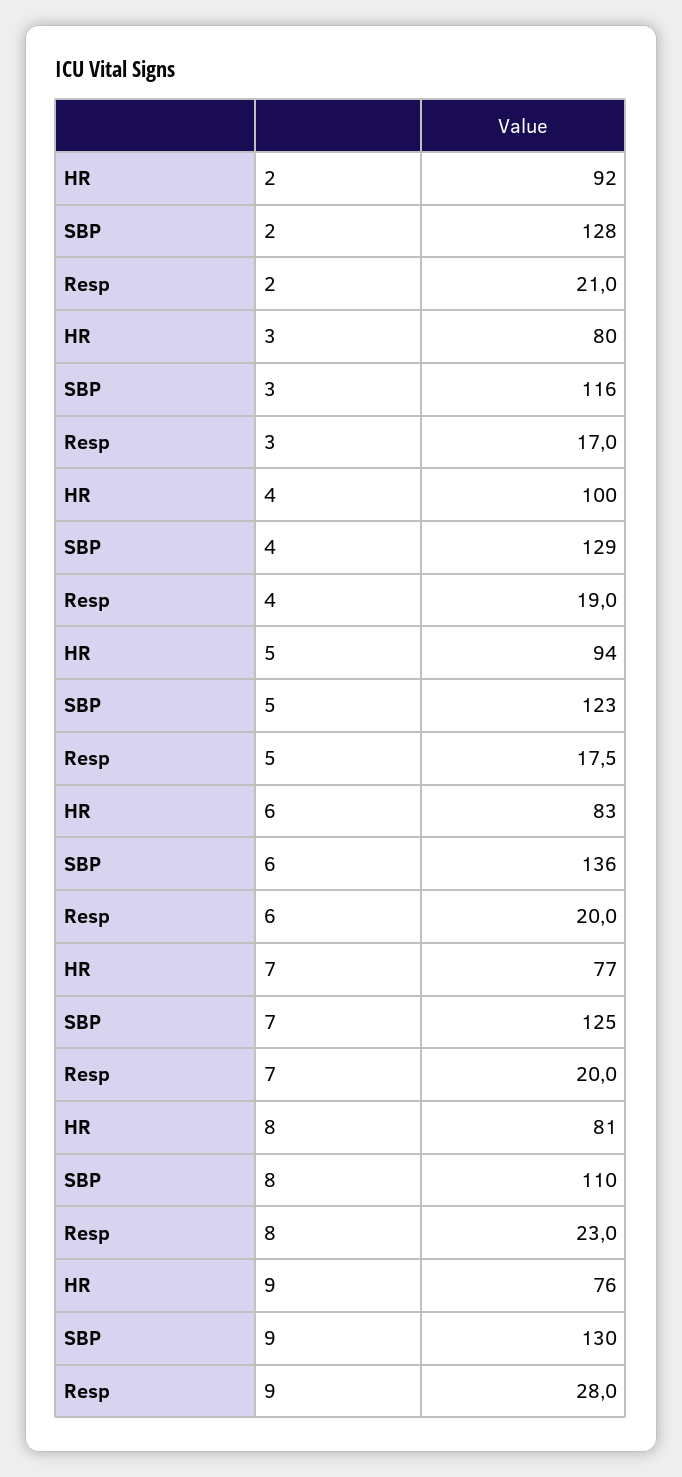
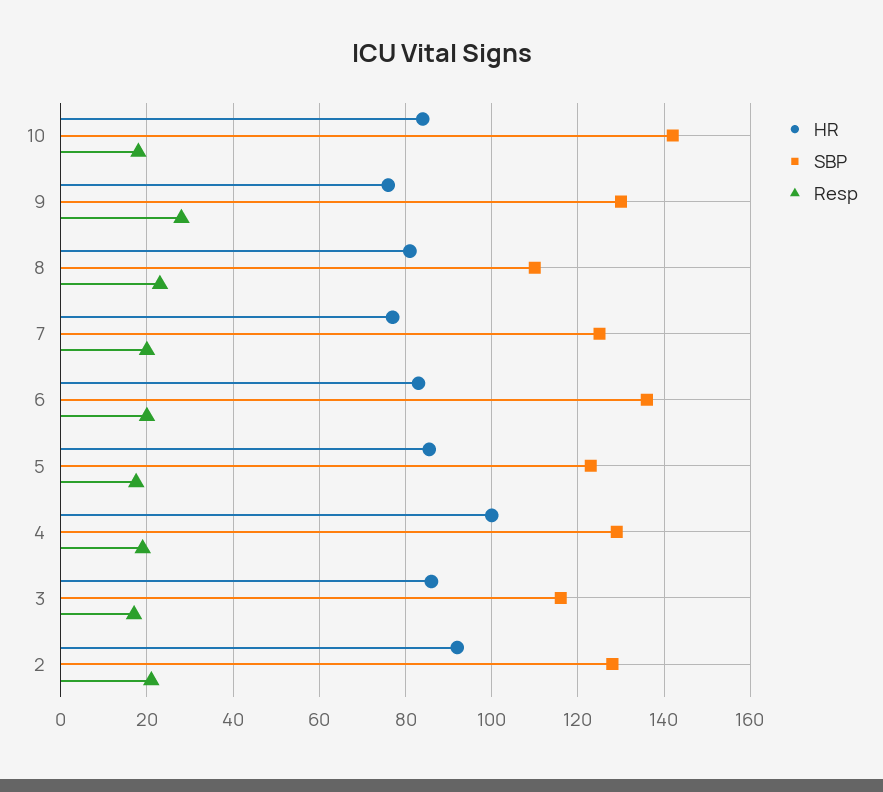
HR, 3: 80 -> 86
HR, 5: 94 -> 86
HR, 10: none -> 84
SBP, 10: none -> 142
Resp, 10: none -> 18

